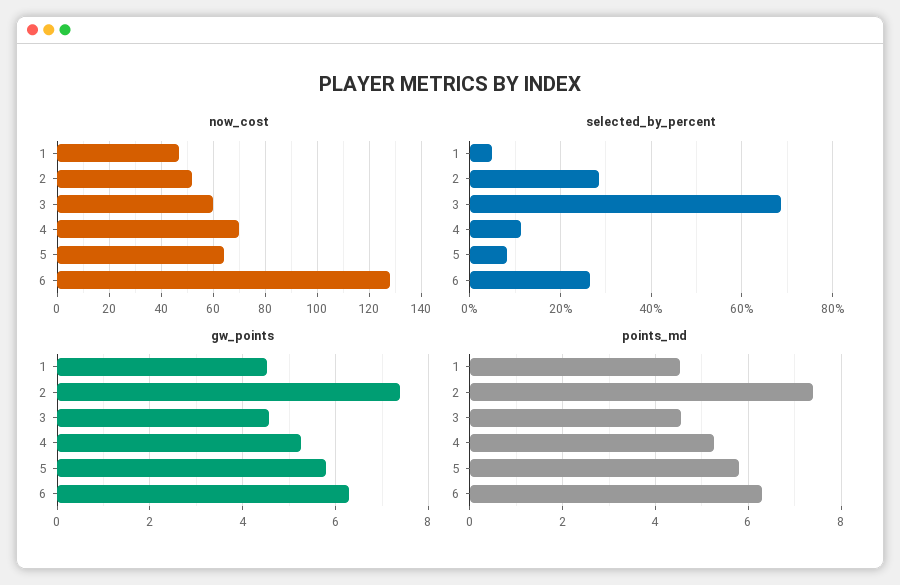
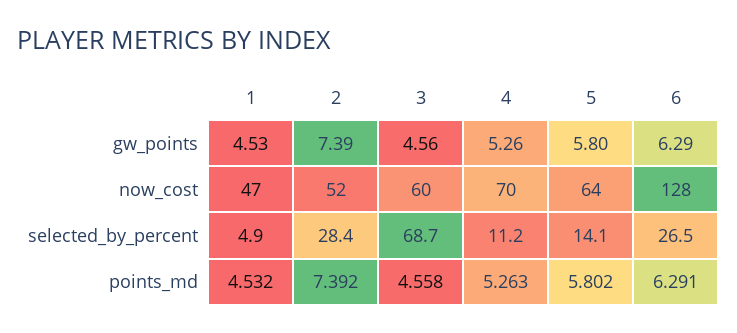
selected_by_percent, 5: 8 -> 14.1

